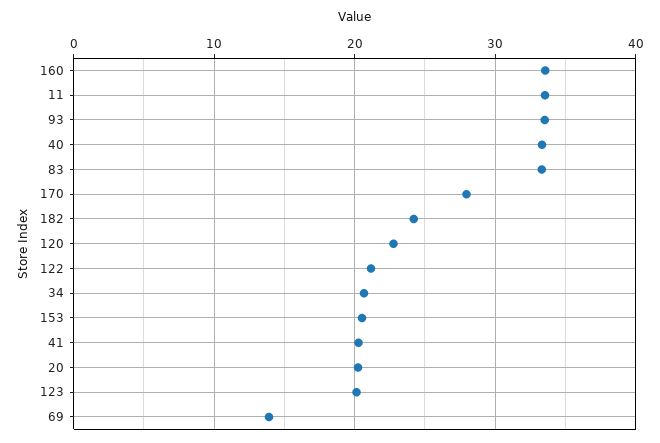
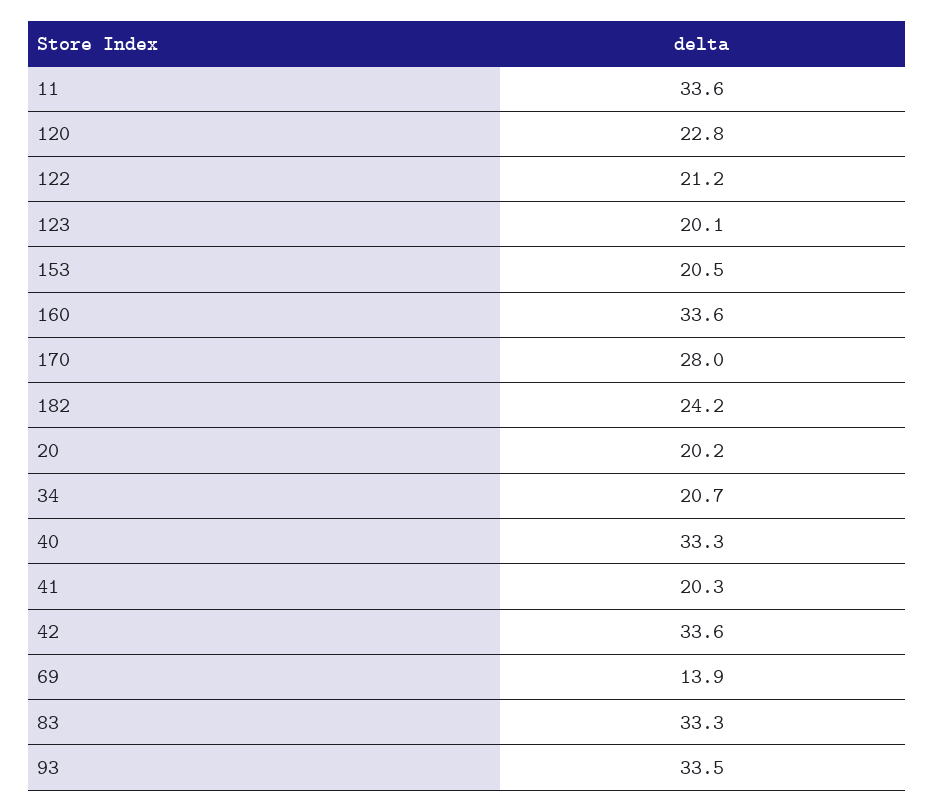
42: none -> 33.6

